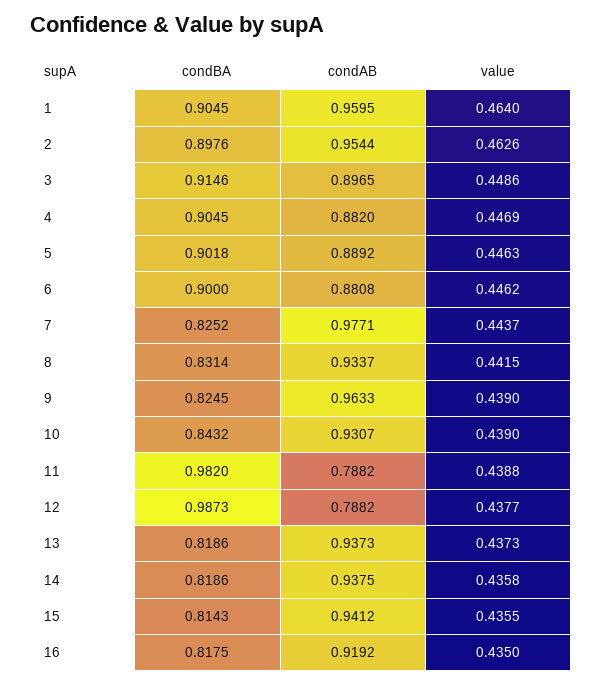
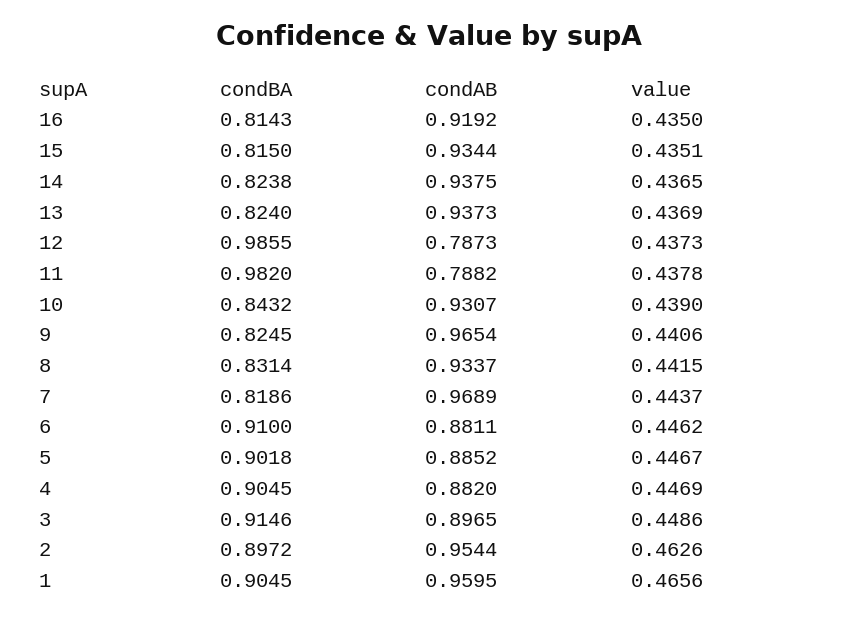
value, 1: 0.464 -> 0.4656
condBA, 2: 0.8976 -> 0.8972
condAB, 5: 0.8892 -> 0.8852
value, 5: 0.4463 -> 0.4467
condBA, 6: 0.9 -> 0.91
condAB, 6: 0.8808 -> 0.8811
condBA, 7: 0.8252 -> 0.8186
condAB, 7: 0.9771 -> 0.9689
condAB, 9: 0.9633 -> 0.9654
value, 9: 0.439 -> 0.4406
value, 11: 0.4388 -> 0.4378
condBA, 12: 0.9873 -> 0.9855
condAB, 12: 0.7882 -> 0.7873
value, 12: 0.4377 -> 0.4373
condBA, 13: 0.8186 -> 0.824
value, 13: 0.4373 -> 0.4369
condBA, 14: 0.8186 -> 0.8238
value, 14: 0.4358 -> 0.4365
condBA, 15: 0.8143 -> 0.815
condAB, 15: 0.9412 -> 0.9344
value, 15: 0.4355 -> 0.4351
condBA, 16: 0.8175 -> 0.8143

